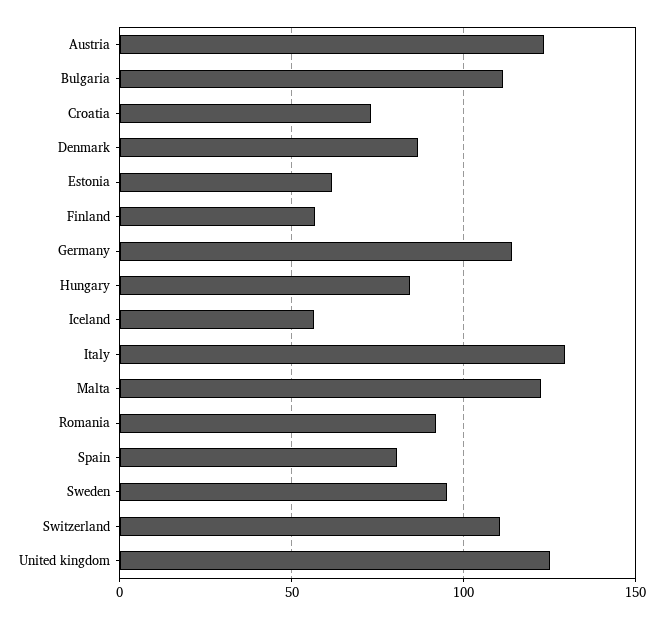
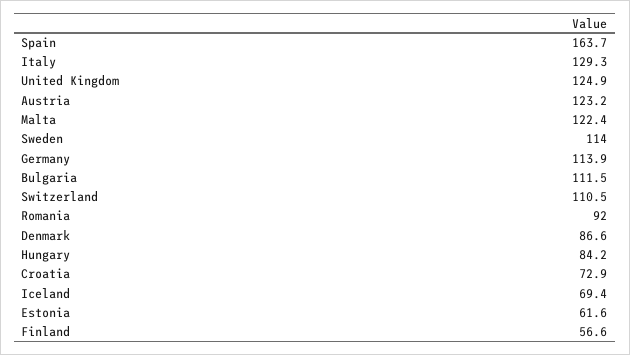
Iceland: 55 -> 69.4
Spain: 80 -> 163.7
Sweden: 95 -> 114

